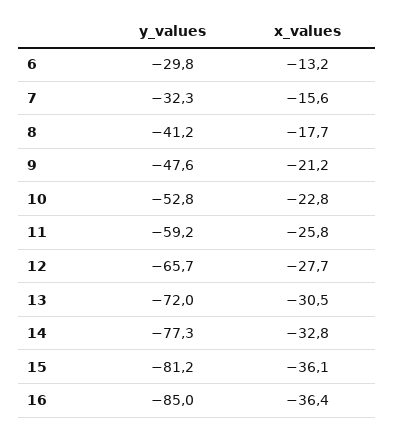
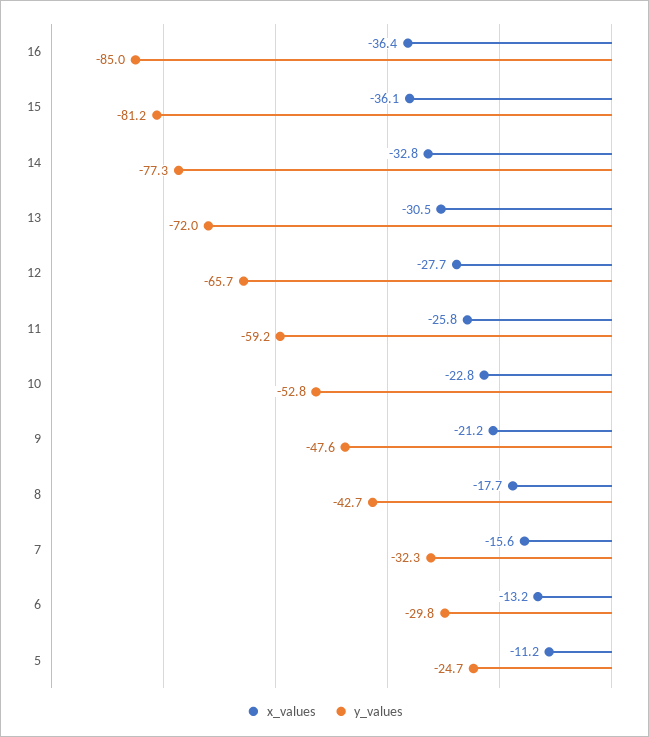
y_values, 8: -41.2 -> -42.7
x_values, 5: none -> -11.2
y_values, 5: none -> -24.7

